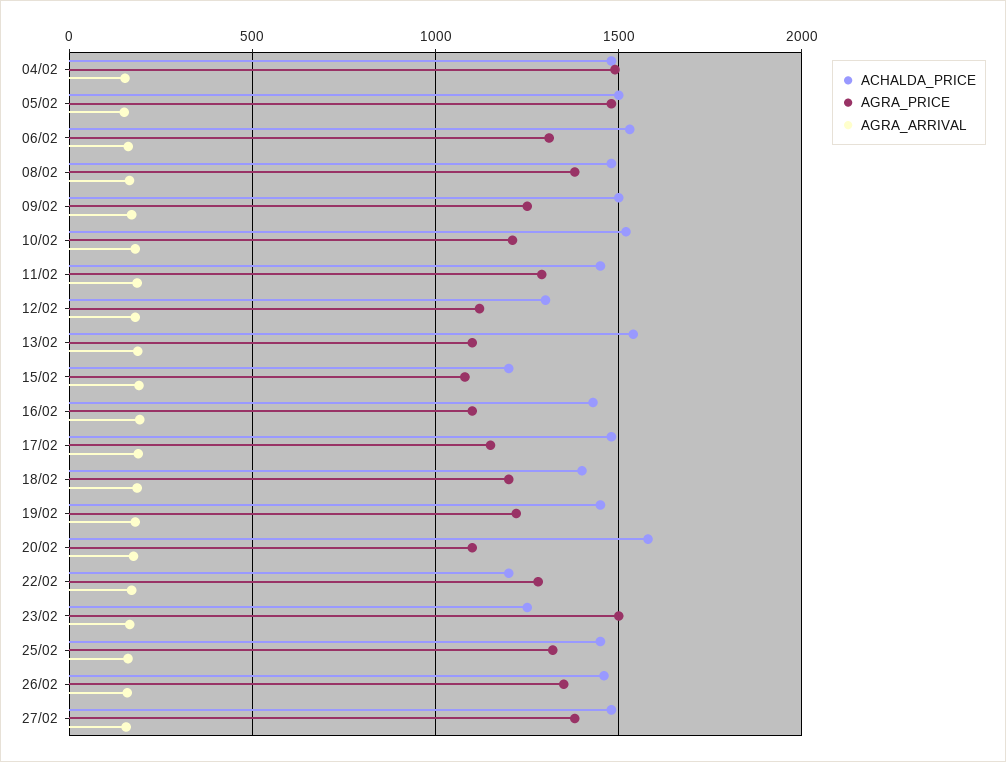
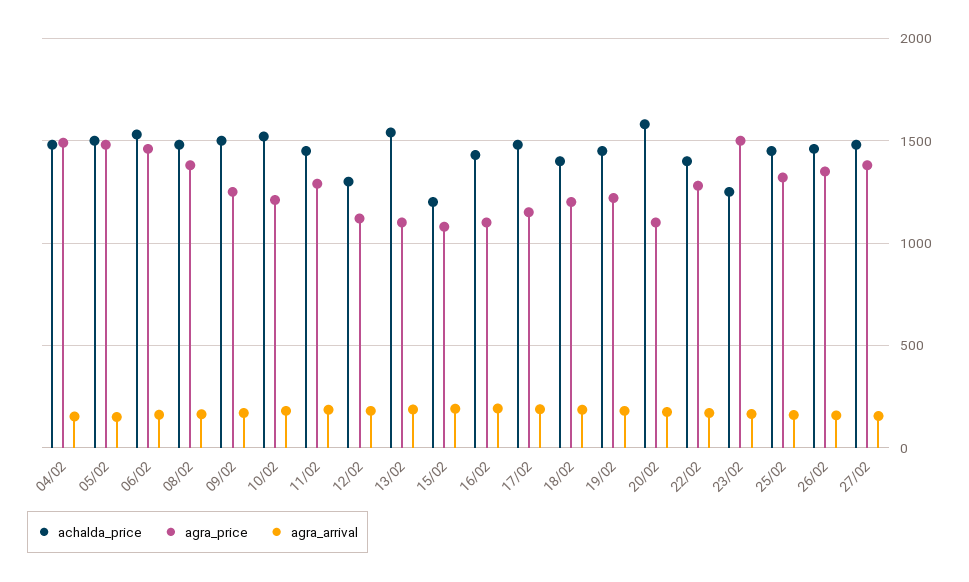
AGRA_PRICE, 06/02: 1300 -> 1450
ACHALDA_PRICE, 22/02: 1200 -> 1400

